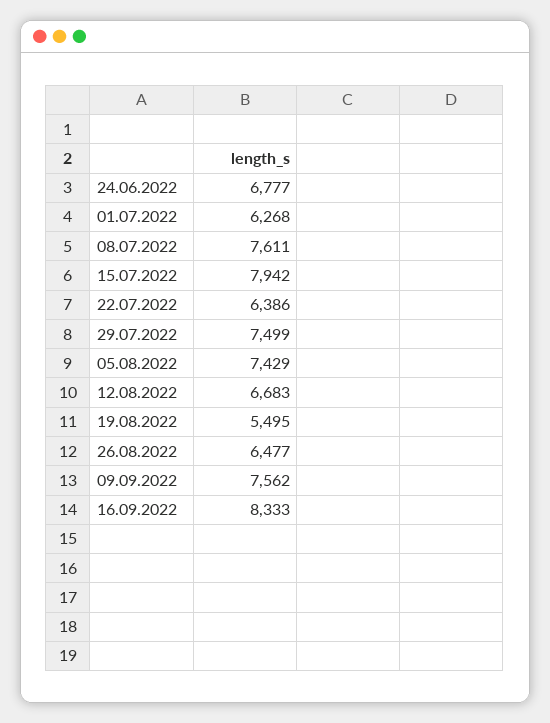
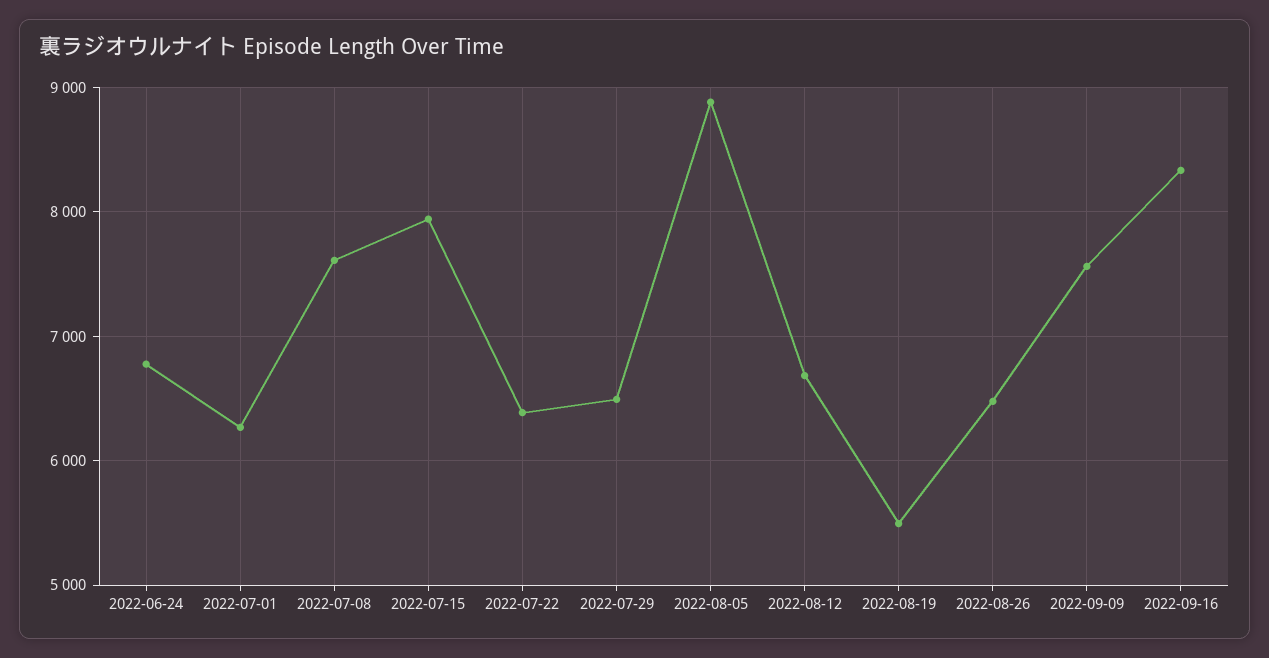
29.07.2022: 7499 -> 6500
05.08.2022: 7429 -> 8900

